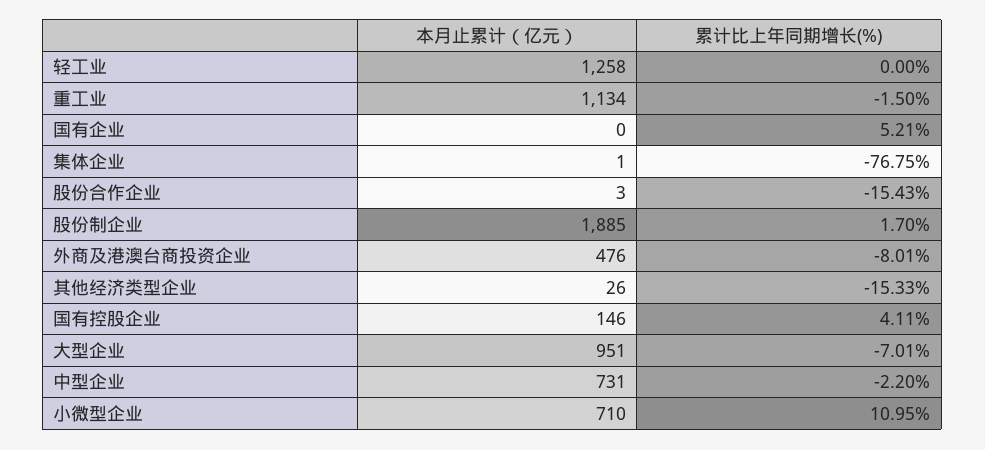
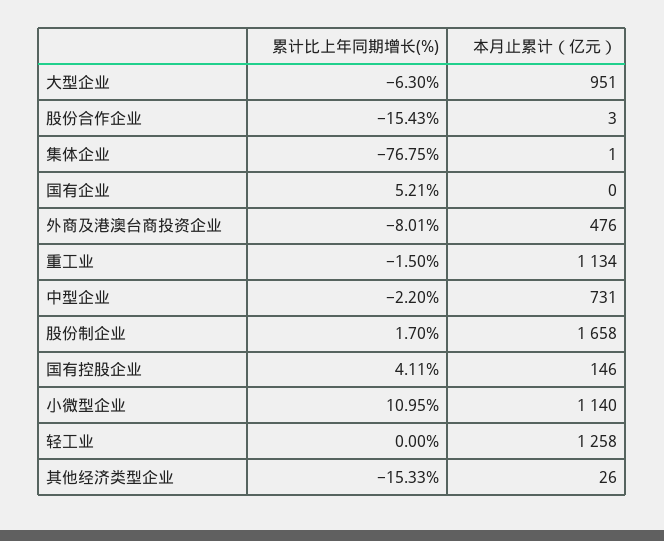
本月止累计（亿元）, 股份制企业: 1885 -> 1658
累计比上年同期增长(%), 大型企业: -7.01 -> -6.3
本月止累计（亿元）, 小微型企业: 710 -> 1140

